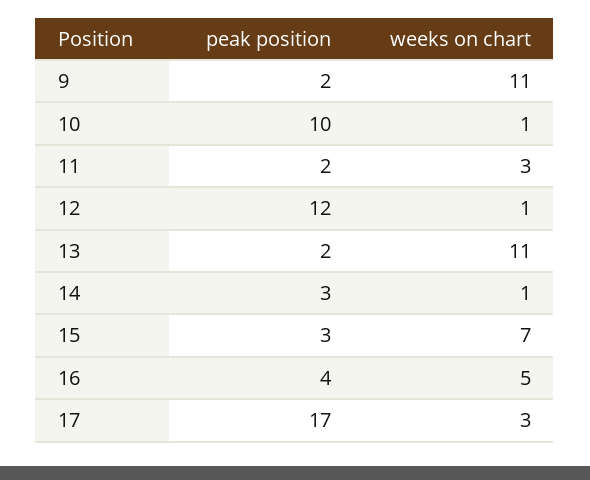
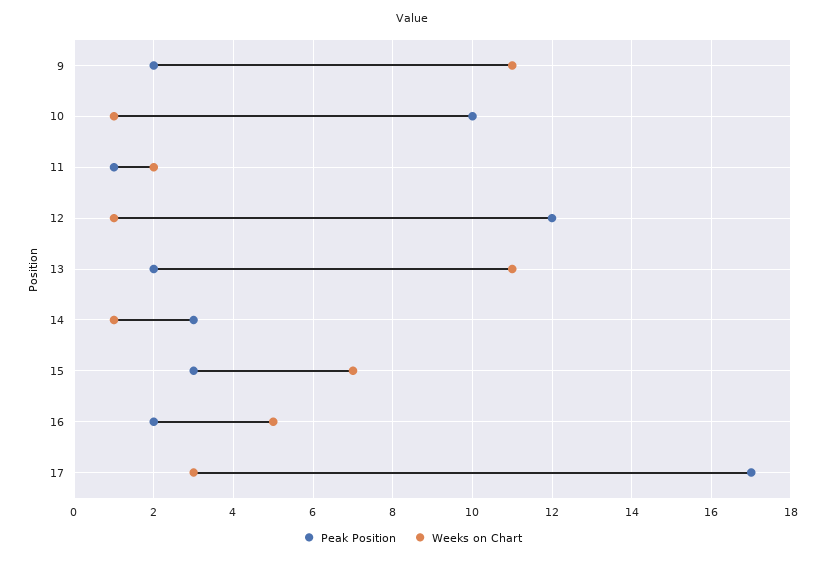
peak position, 11: 2 -> 1
weeks on chart, 11: 3 -> 2
peak position, 16: 4 -> 2

